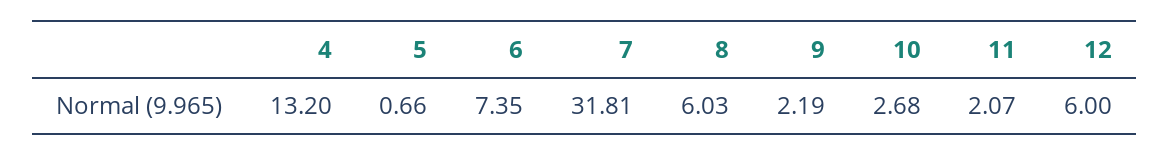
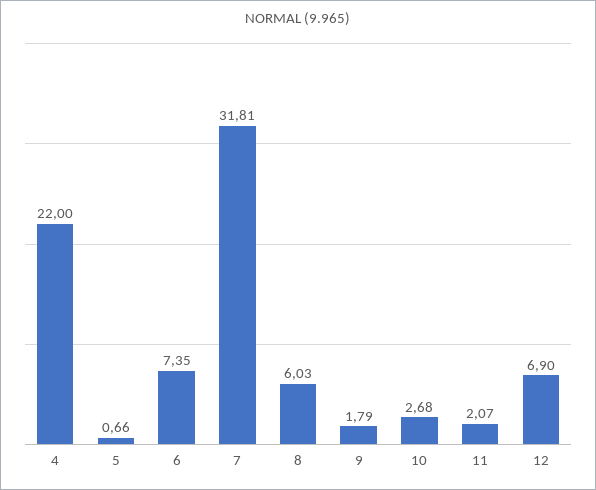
4: 13.2 -> 22
9: 2.19 -> 1.79
12: 6 -> 6.9

